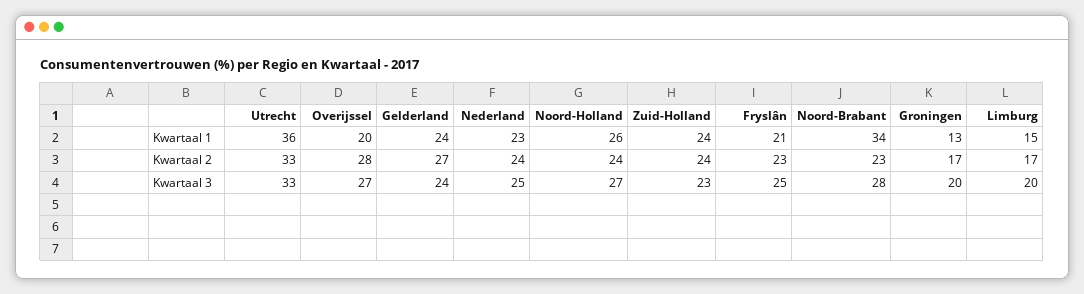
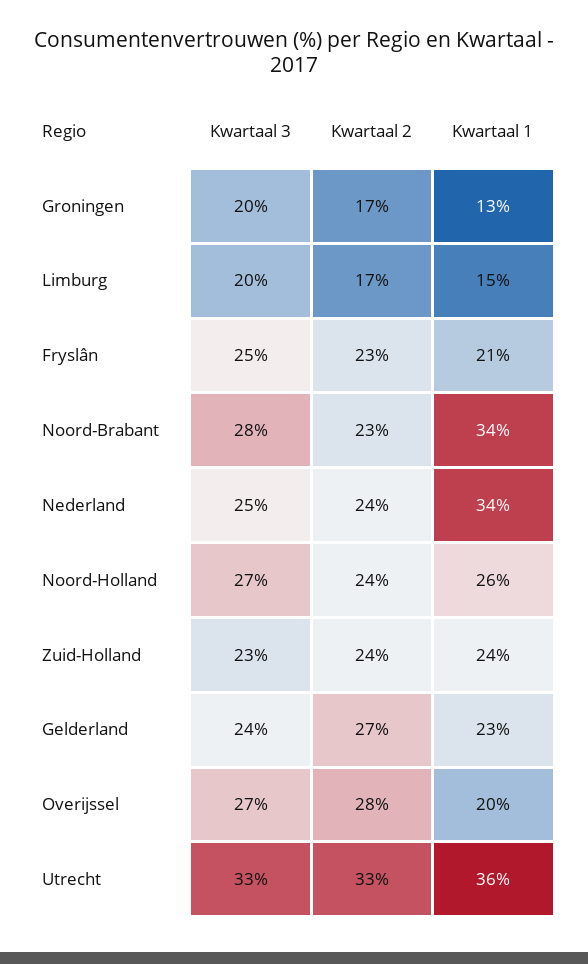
Gelderland, Kwartaal 1: 24 -> 23
Nederland, Kwartaal 1: 23 -> 34

